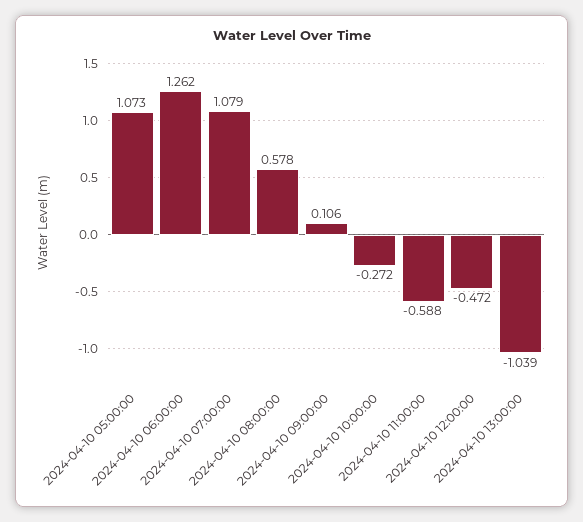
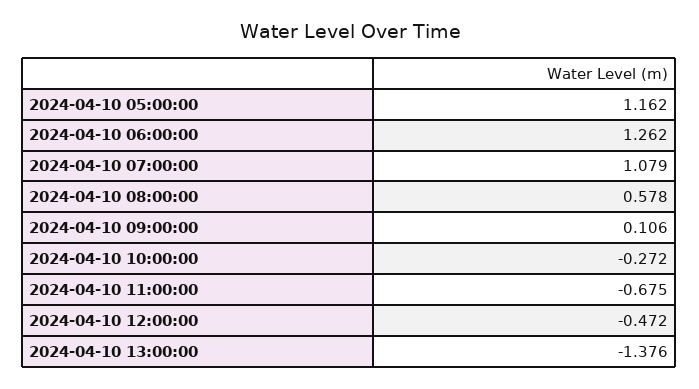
2024-04-10 05:00:00: 1.073 -> 1.162
2024-04-10 11:00:00: -0.588 -> -0.675
2024-04-10 13:00:00: -1.039 -> -1.376

